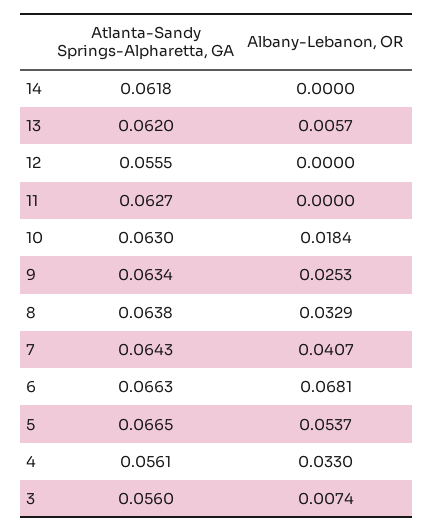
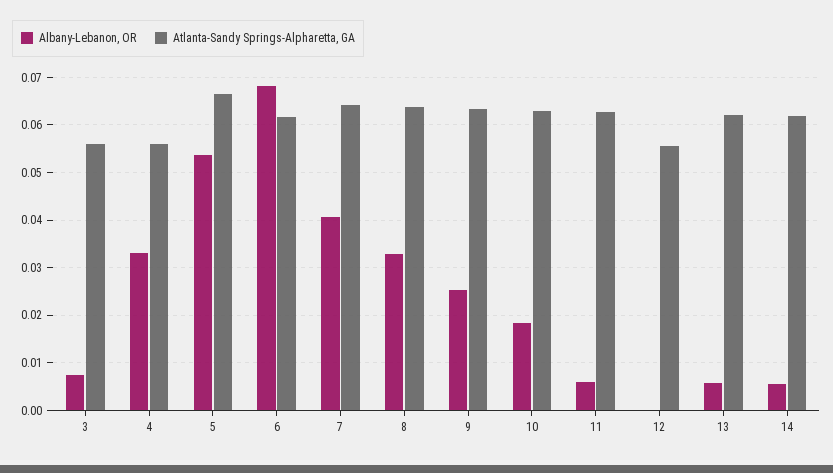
Albany-Lebanon, OR, 14: 0 -> 0.006
Albany-Lebanon, OR, 11: 0 -> 0.006
Atlanta-Sandy Springs-Alpharetta, GA, 6: 0.0663 -> 0.062

